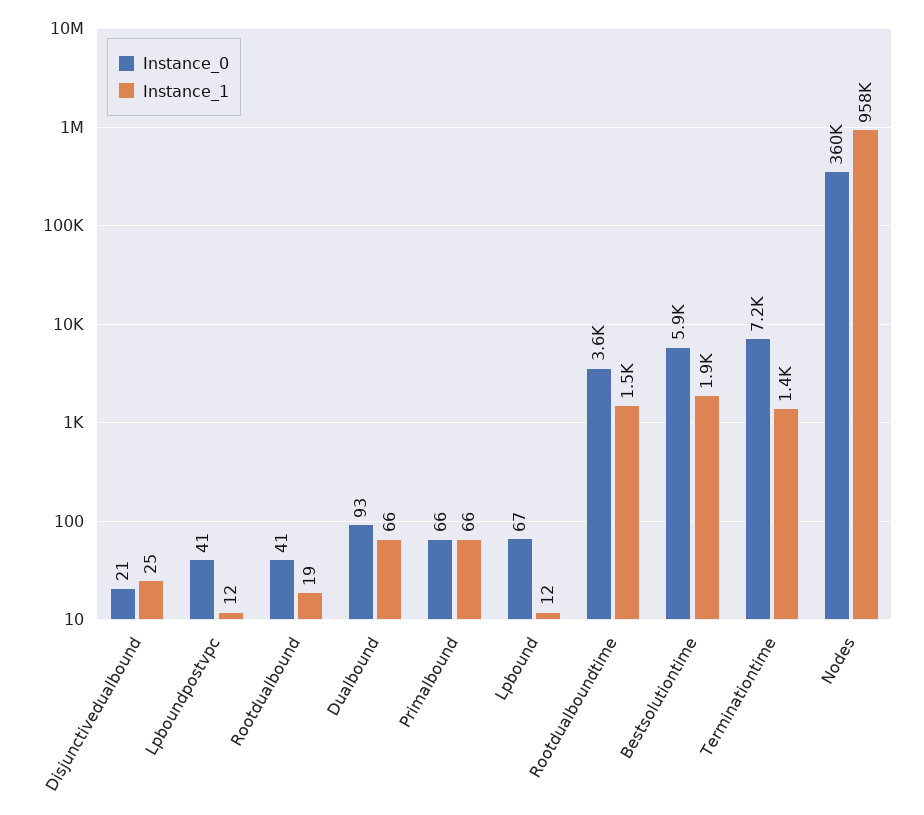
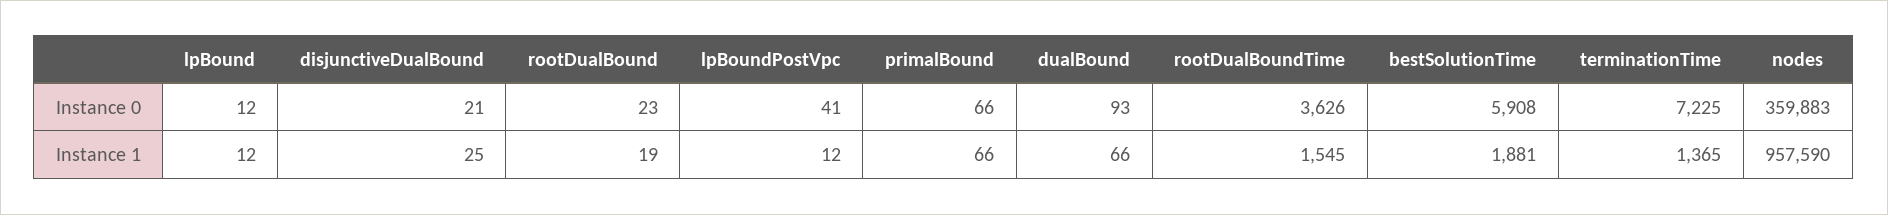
Instance_0, Rootdualbound: 41 -> 23
Instance_0, Lpbound: 67 -> 12

